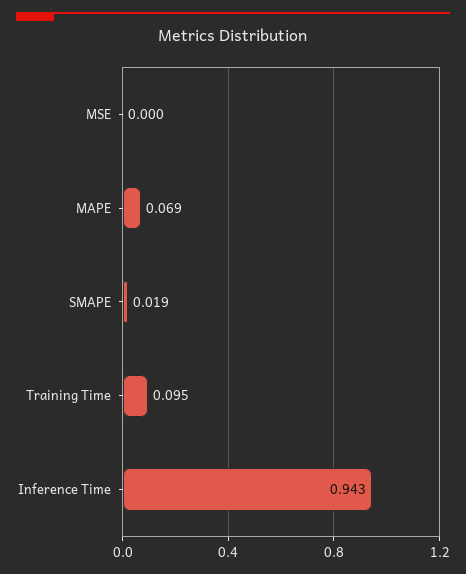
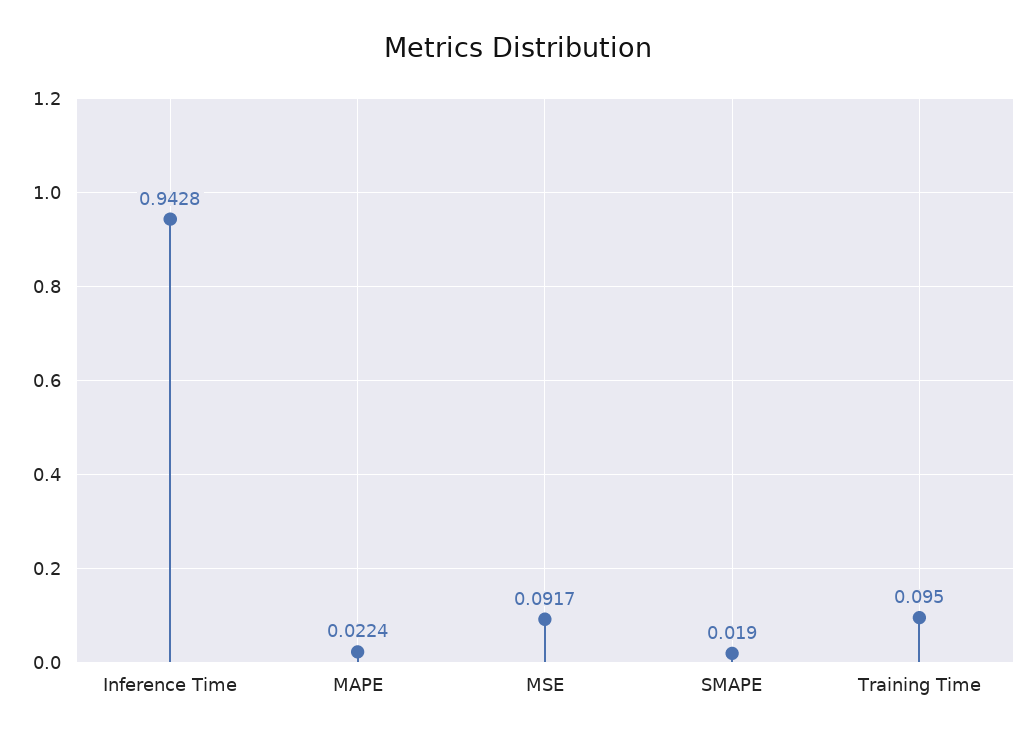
MSE: 0 -> 0.0917
MAPE: 0.069 -> 0.0224

